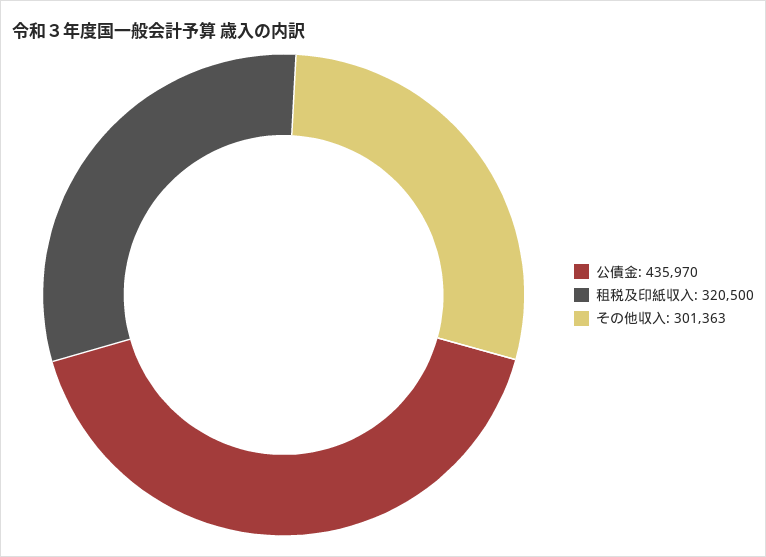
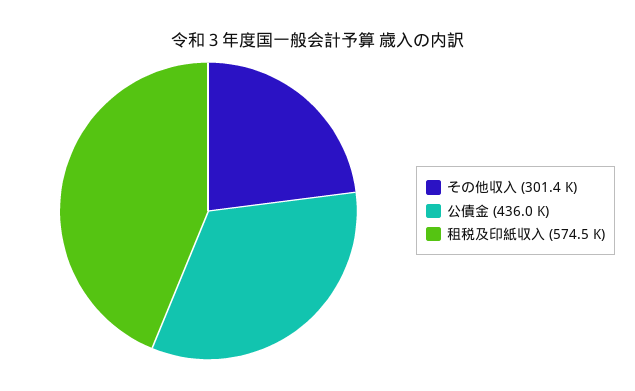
租税及印紙収入: 320500 -> 574500

